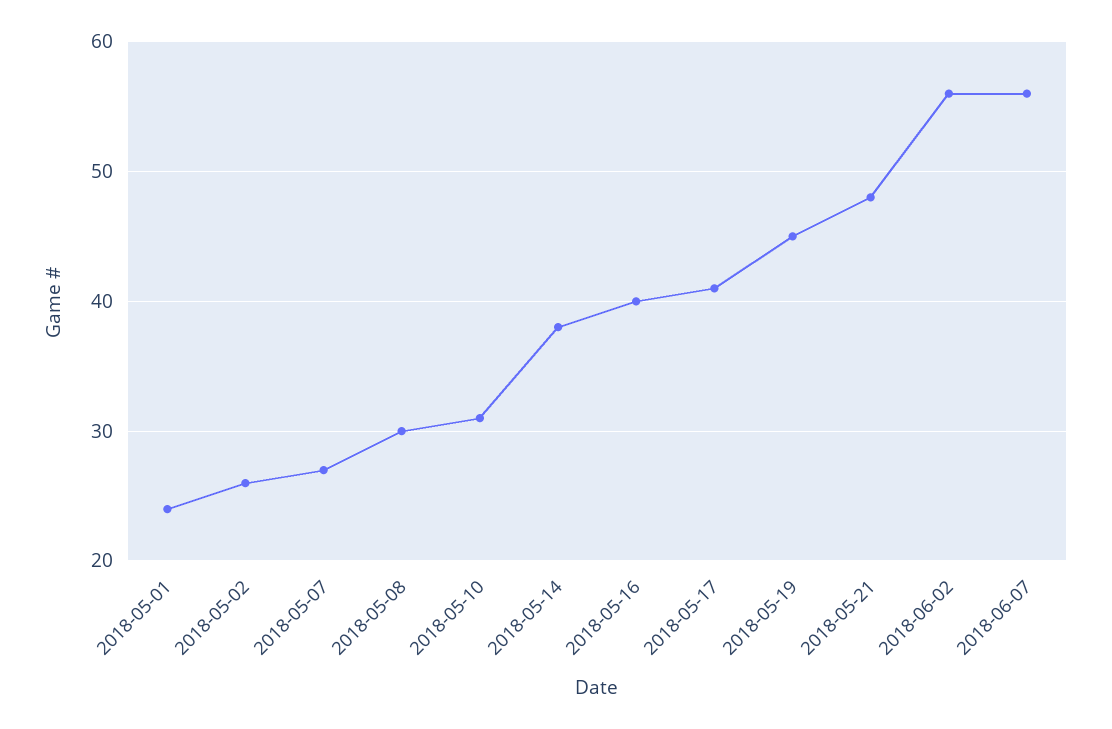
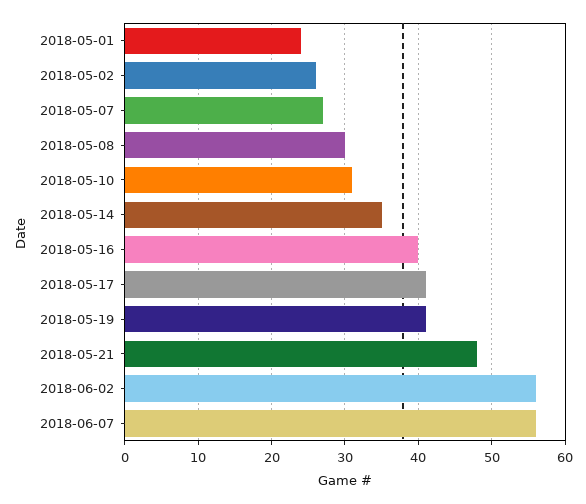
2018-05-14: 38 -> 35
2018-05-19: 45 -> 41

